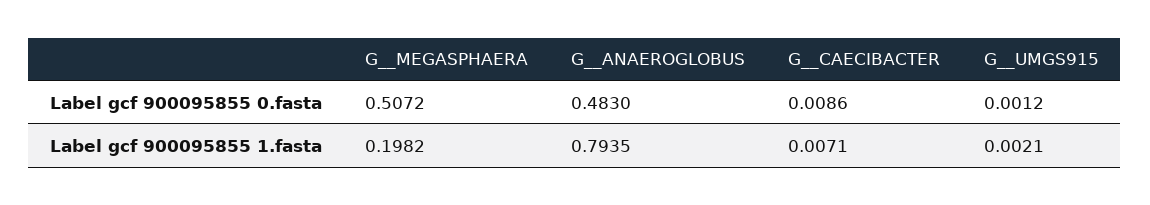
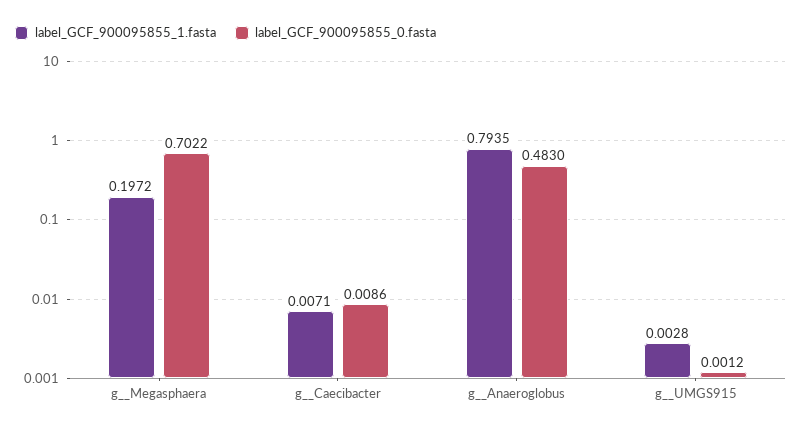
Label gcf 900095855 0.fasta, G__MEGASPHAERA: 0.5072 -> 0.7022
Label gcf 900095855 1.fasta, G__MEGASPHAERA: 0.1982 -> 0.1972
Label gcf 900095855 1.fasta, G__UMGS915: 0.0021 -> 0.0028

